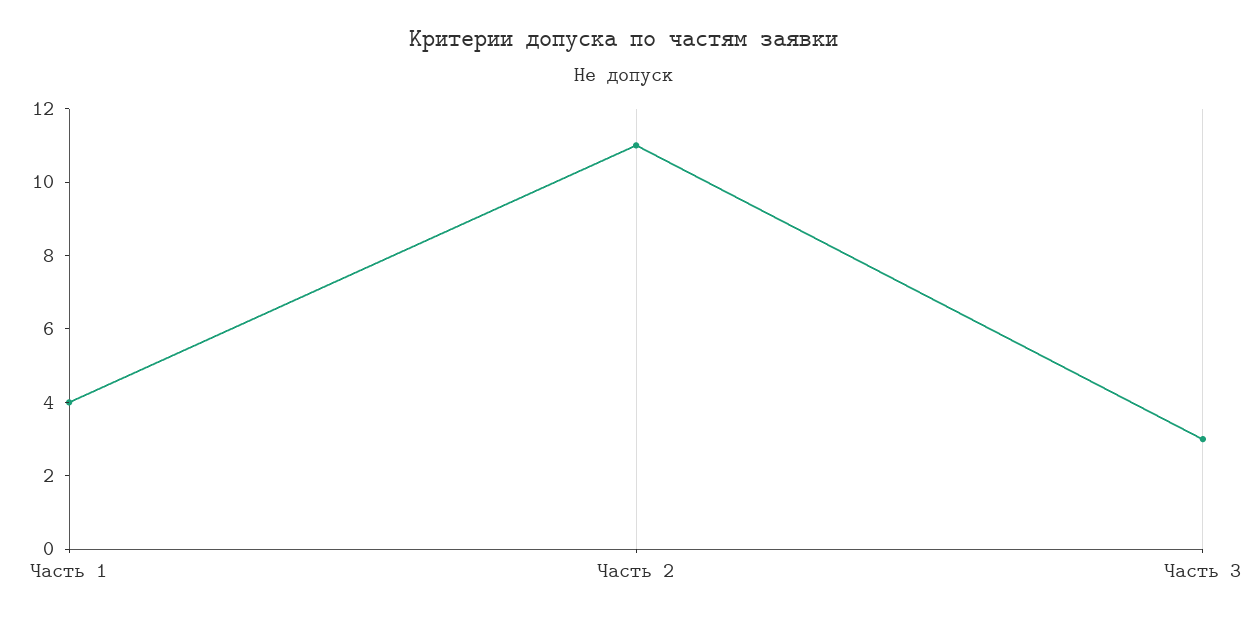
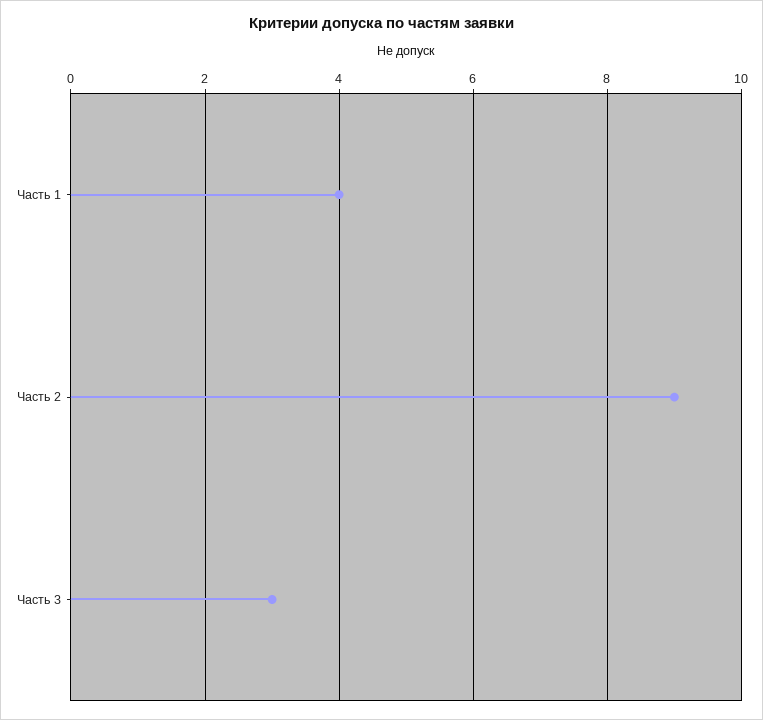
Часть 2: 11 -> 9

